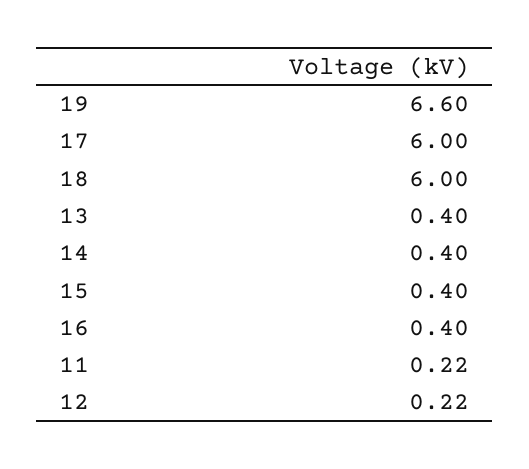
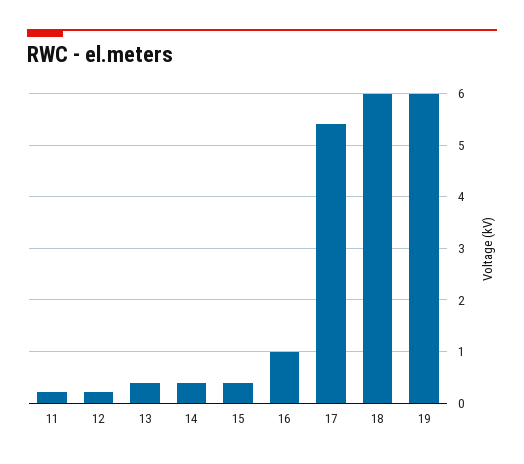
19: 6.6 -> 6
17: 6 -> 5.4
16: 0.4 -> 1

